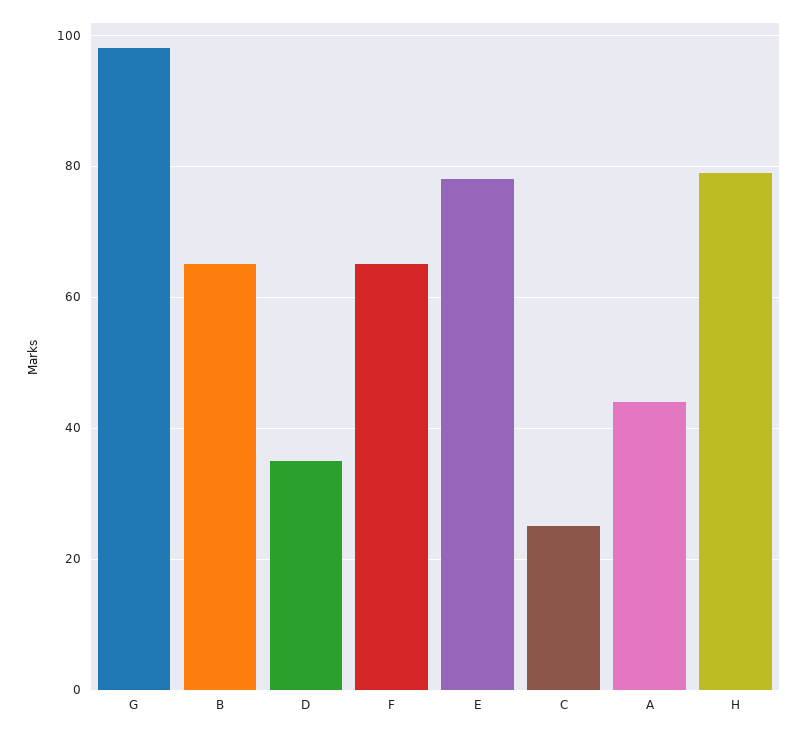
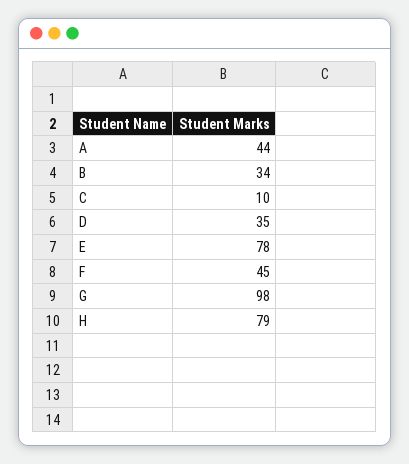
B: 65 -> 34
F: 65 -> 45
C: 25 -> 10

